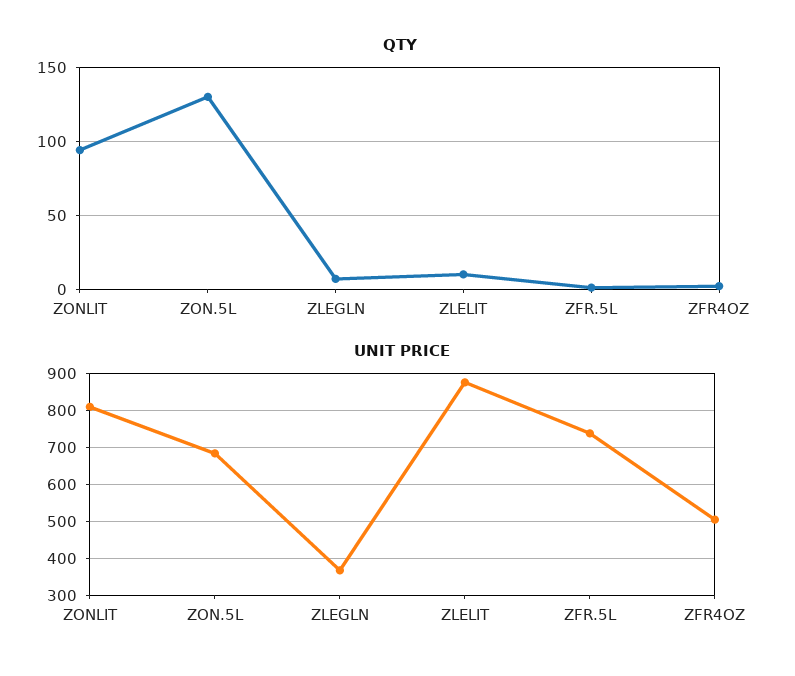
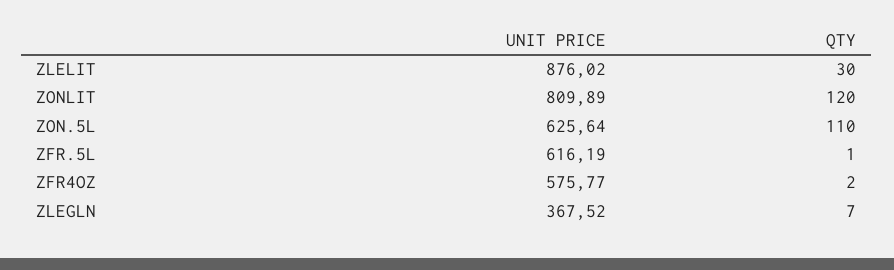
QTY, ZONLIT: 95 -> 120
QTY, ZON.5L: 130 -> 110
QTY, ZLELIT: 10 -> 30
UNIT PRICE, ZON.5L: 680 -> 625.64
UNIT PRICE, ZFR.5L: 740 -> 616.19
UNIT PRICE, ZFR4OZ: 500 -> 575.77

